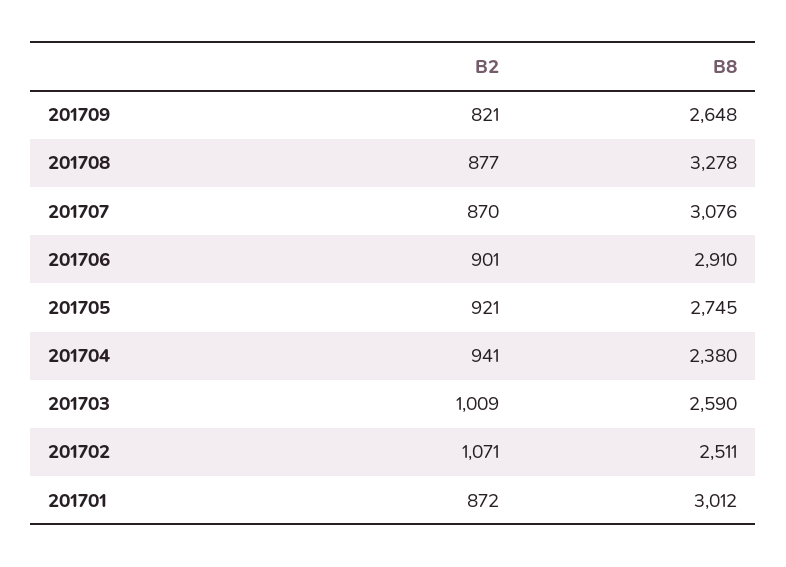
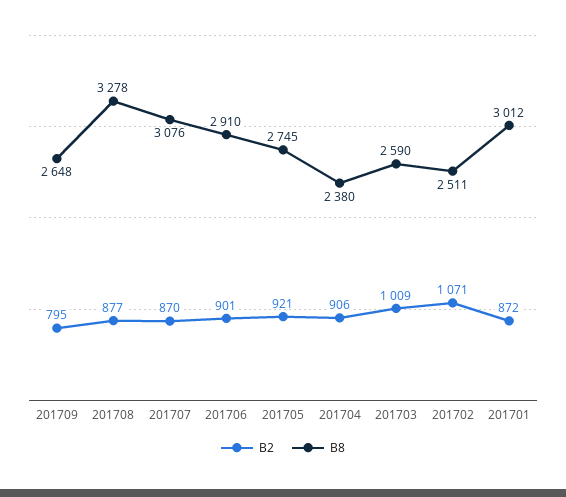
B2, 201709: 821 -> 795
B2, 201704: 941 -> 906

